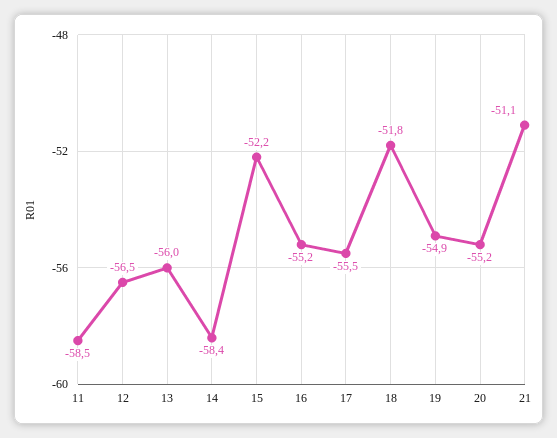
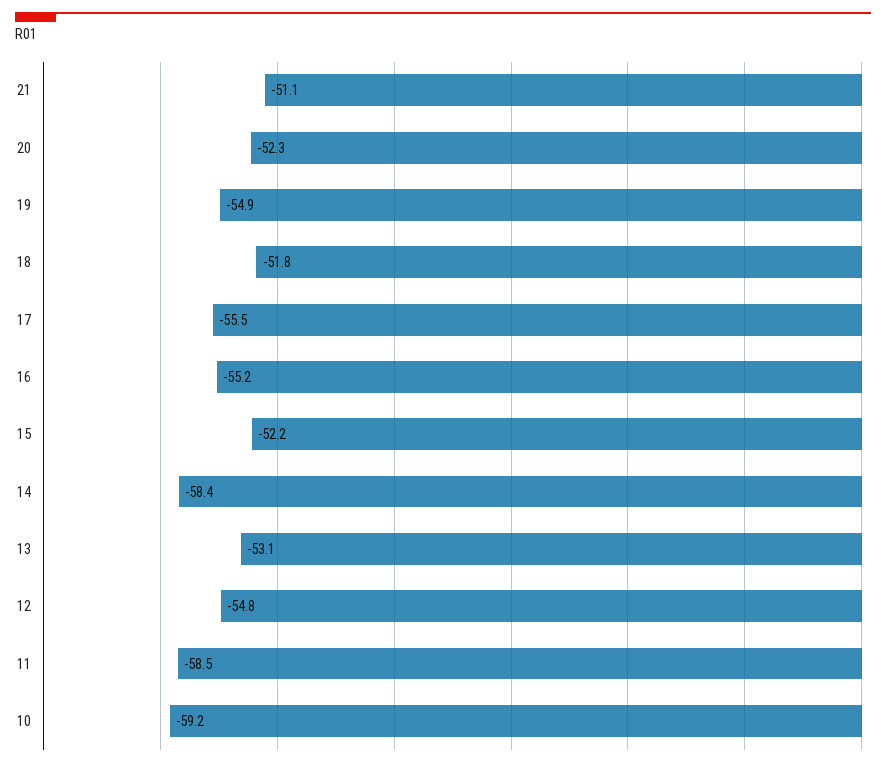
12: -56.5 -> -54.8
13: -56 -> -53.1
20: -55.2 -> -52.3
10: none -> -59.2

